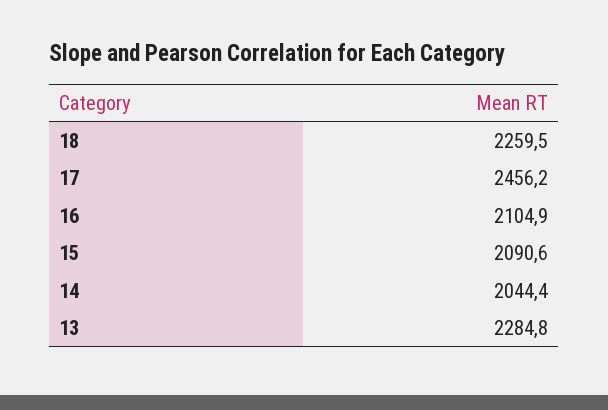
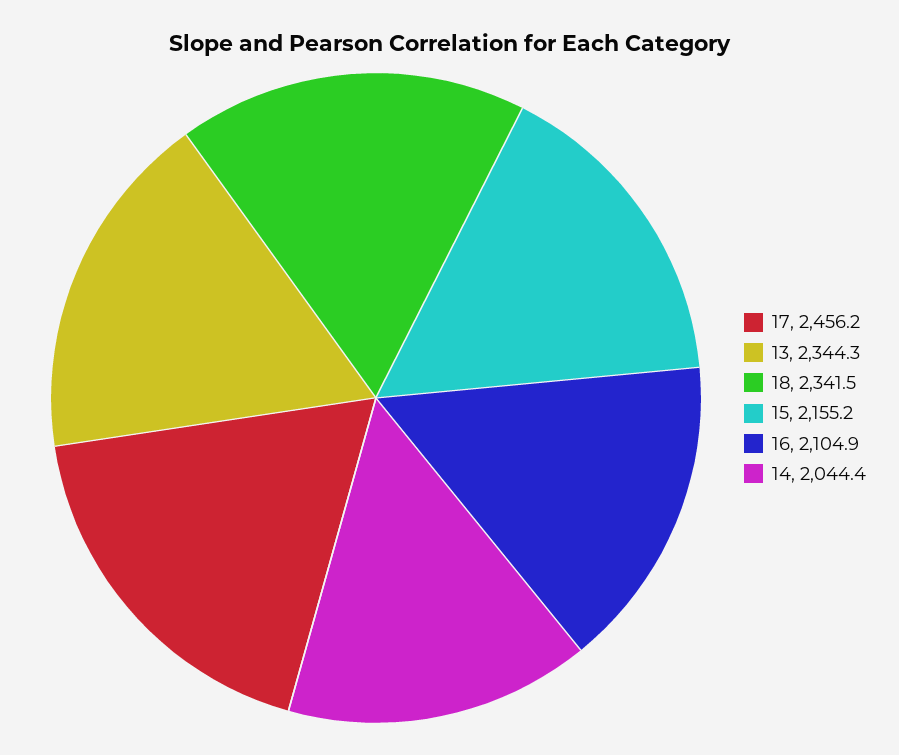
18: 2259.5 -> 2341.5
15: 2090.6 -> 2155.2
13: 2284.8 -> 2344.3

